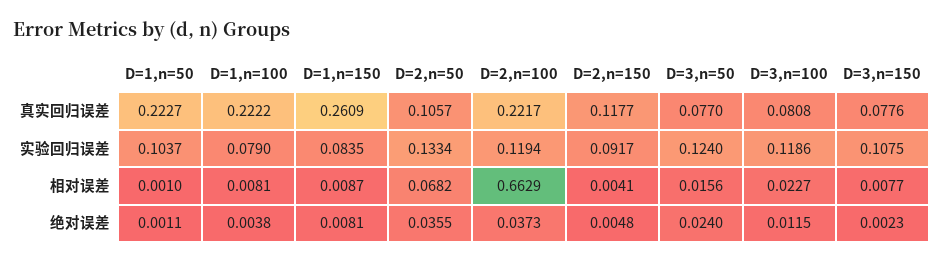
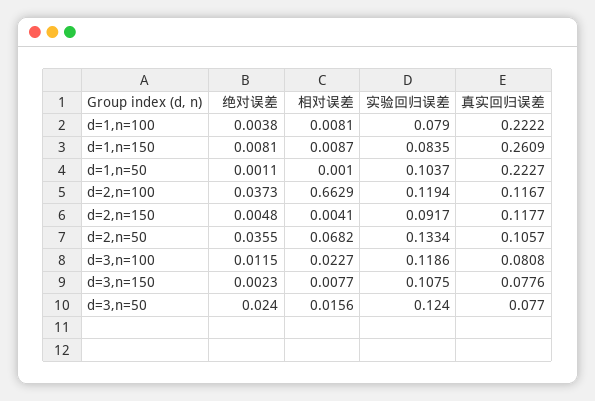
D=2,n=100, 真实回归误差: 0.2217 -> 0.1167

